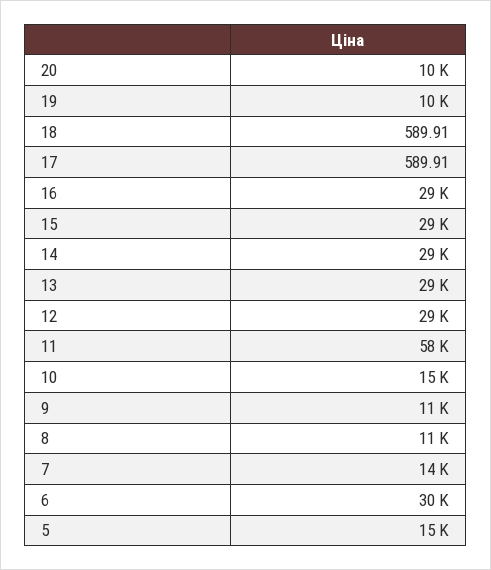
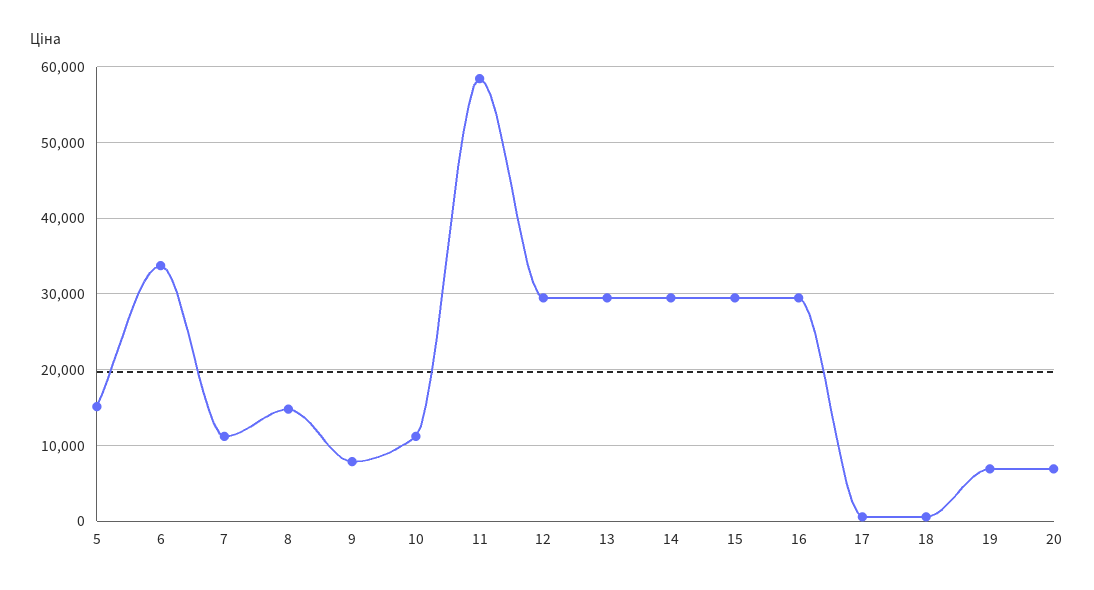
20: 10000 -> 7000
19: 10000 -> 7000
10: 15000 -> 11000
9: 11000 -> 8000
8: 11000 -> 15000
7: 14000 -> 11000
6: 30000 -> 34000

